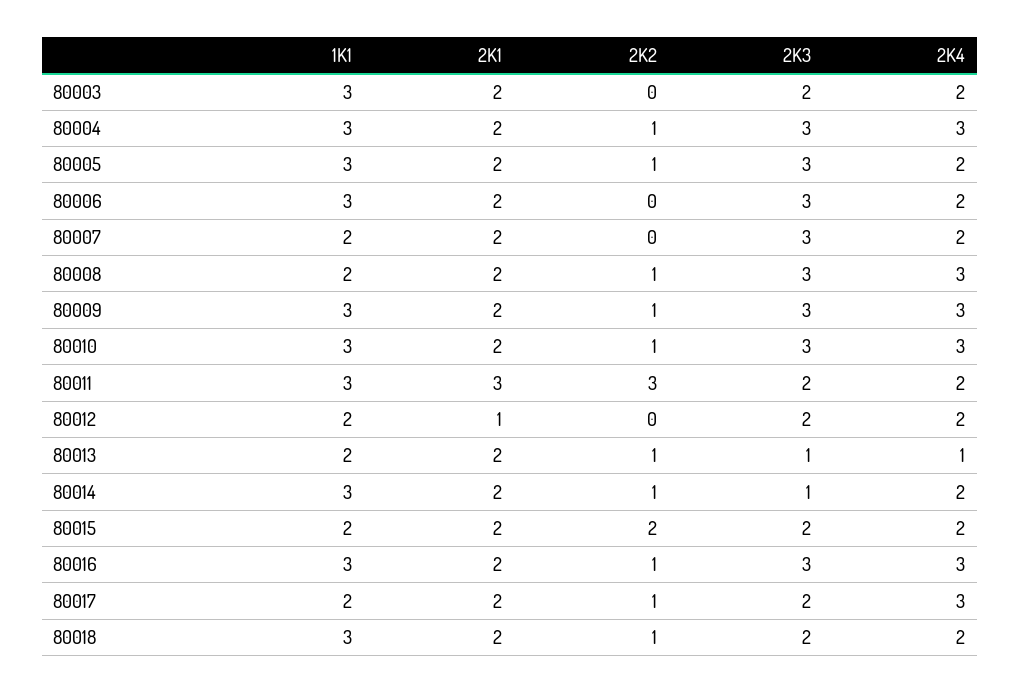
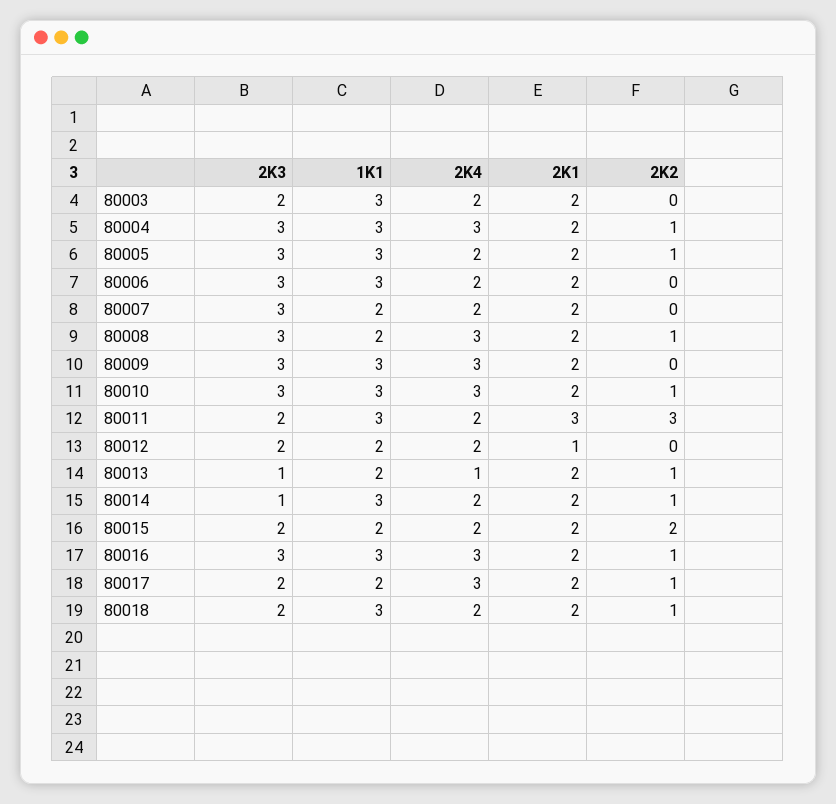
2K2, 80009: 1 -> 0

